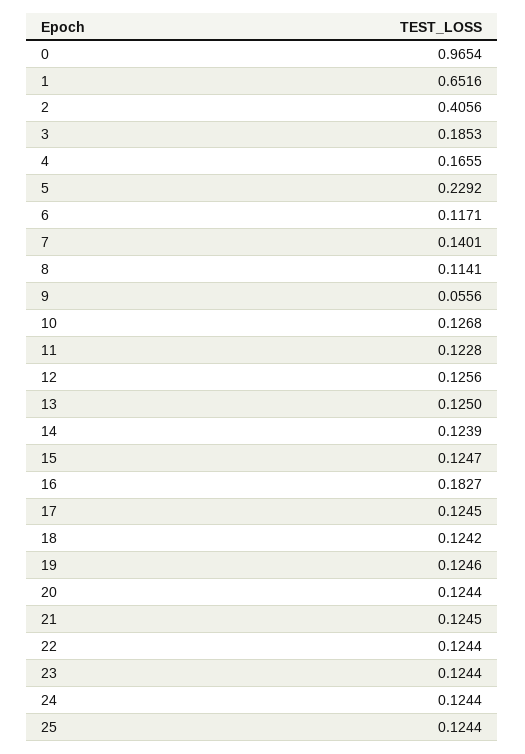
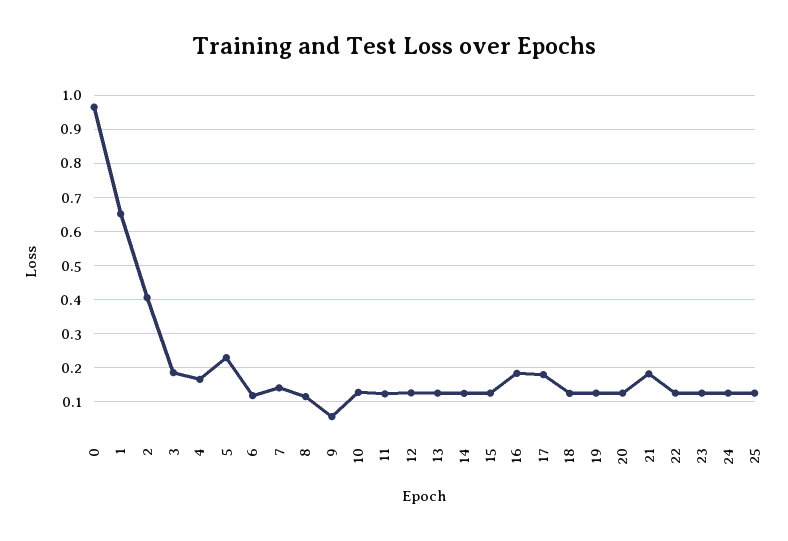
17: 0.1245 -> 0.18
21: 0.1245 -> 0.18

